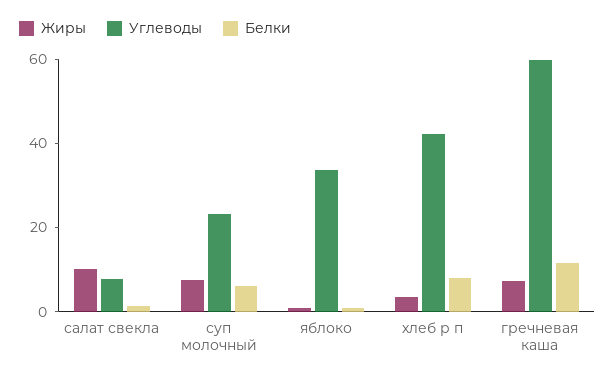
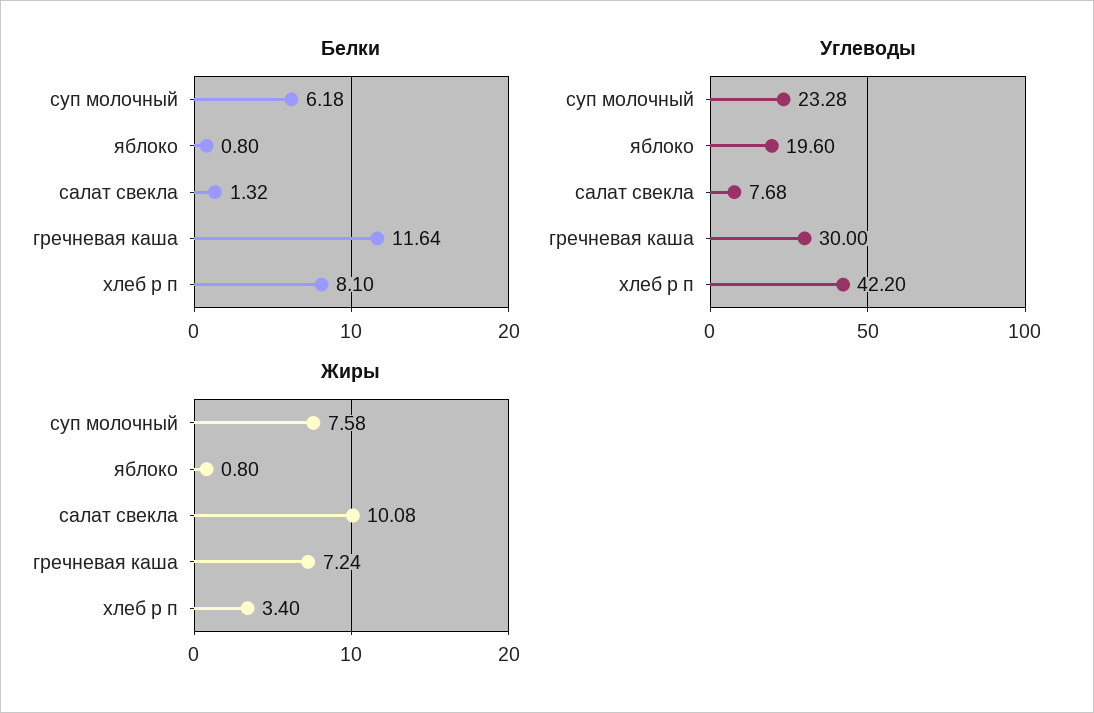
Углеводы, яблоко: 35 -> 19.6
Углеводы, гречневая каша: 60 -> 30

